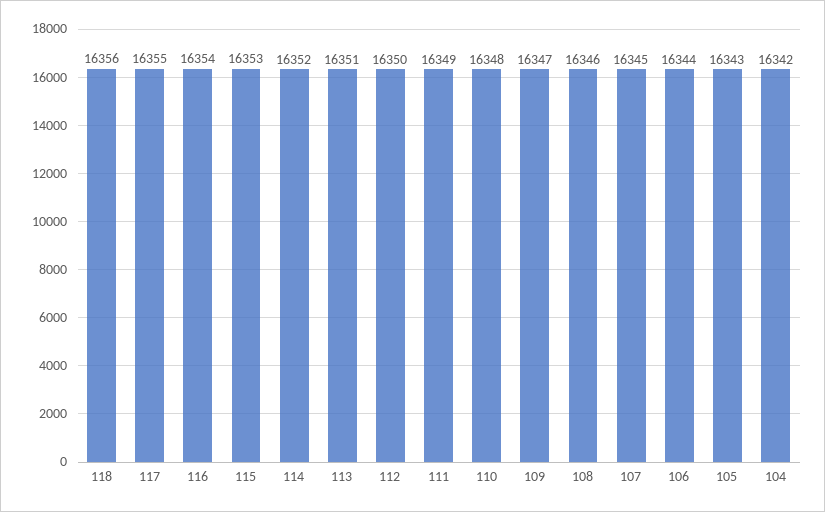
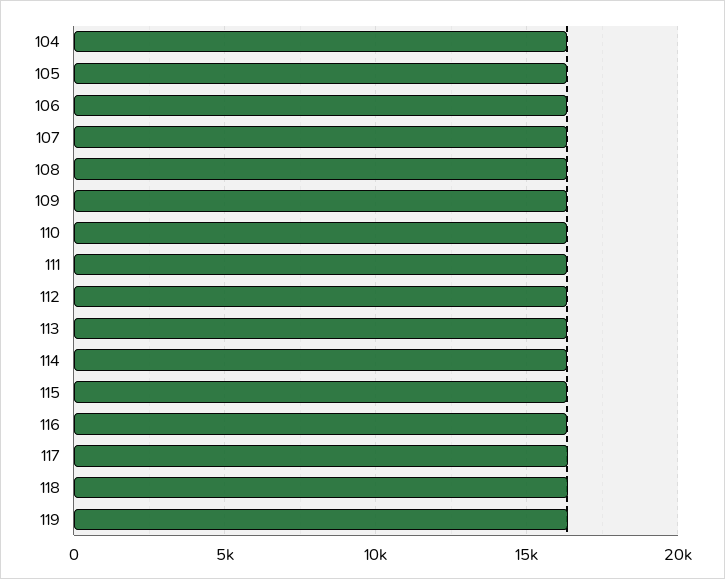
119: none -> 16500

